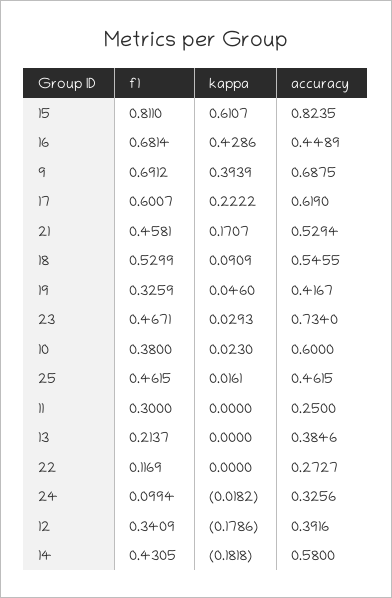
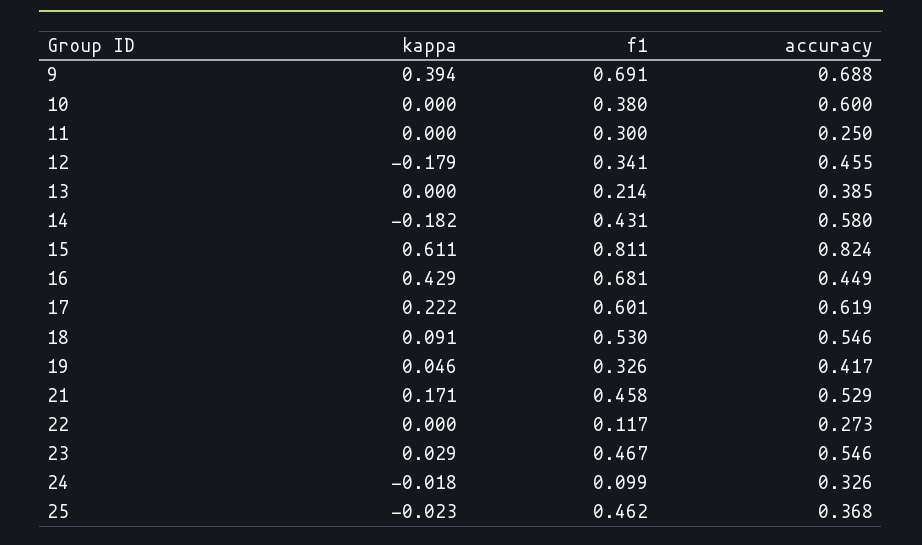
accuracy, 23: 0.734 -> 0.546
kappa, 10: 0.023 -> 0
kappa, 25: 0.0161 -> -0.023
accuracy, 25: 0.4615 -> 0.368
accuracy, 12: 0.3916 -> 0.455

